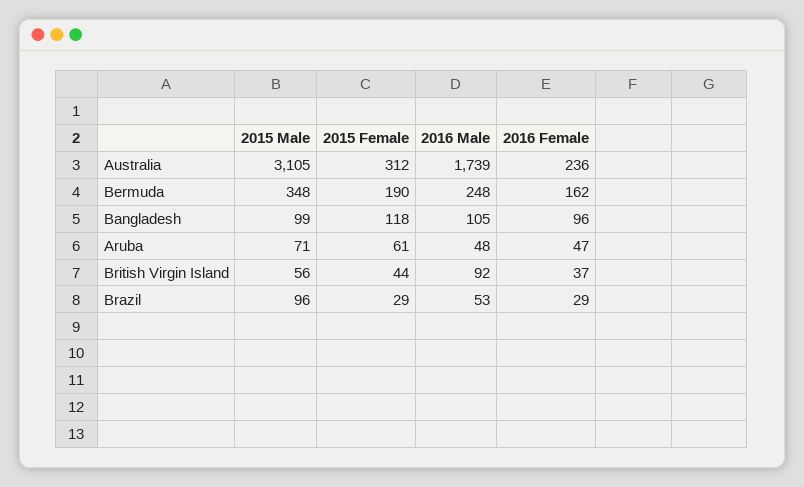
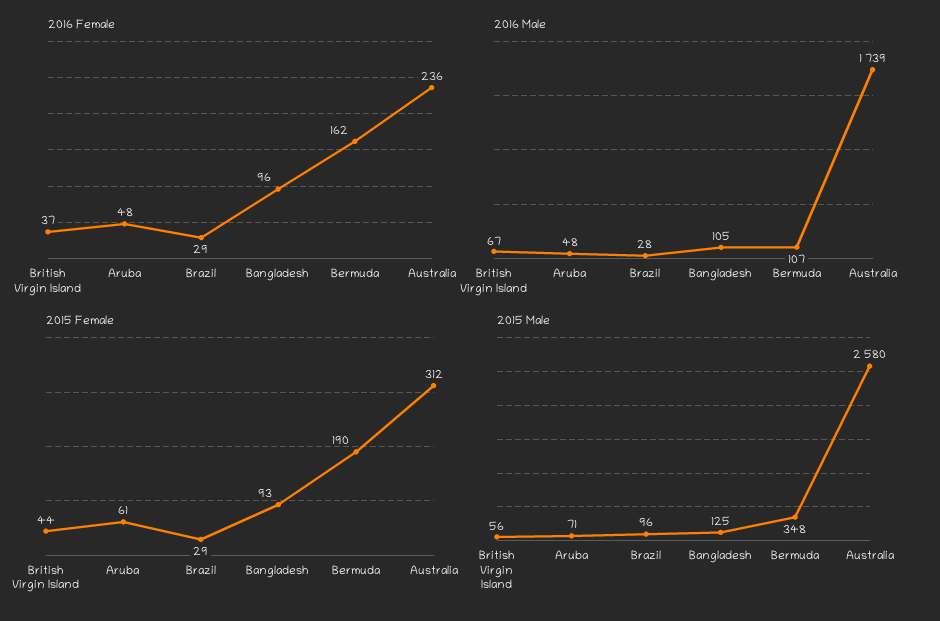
2015 Male, Australia: 3105 -> 2580
2016 Male, Bermuda: 248 -> 107
2015 Male, Bangladesh: 99 -> 125
2015 Female, Bangladesh: 118 -> 93
2016 Female, Aruba: 47 -> 48
2016 Male, British Virgin Island: 92 -> 67
2016 Male, Brazil: 53 -> 28

